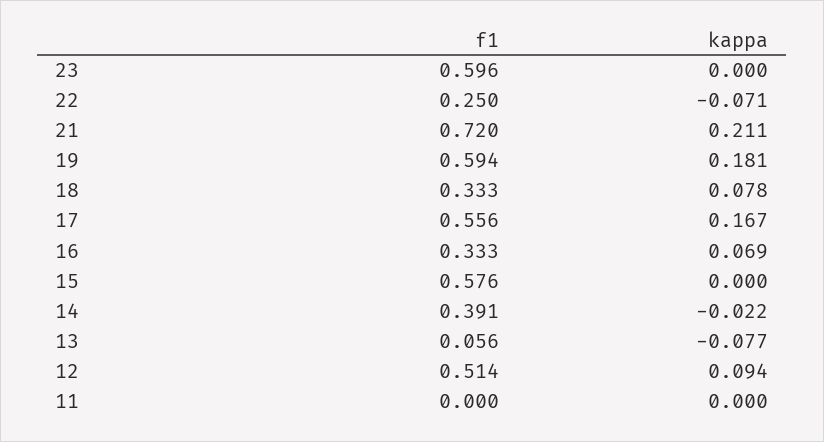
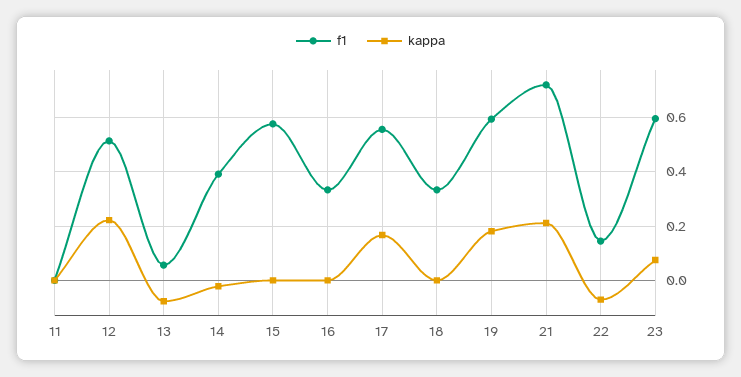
kappa, 23: 0 -> 0.075
f1, 22: 0.25 -> 0.15
kappa, 18: 0.078 -> 0
kappa, 16: 0.069 -> 0
kappa, 12: 0.094 -> 0.225

